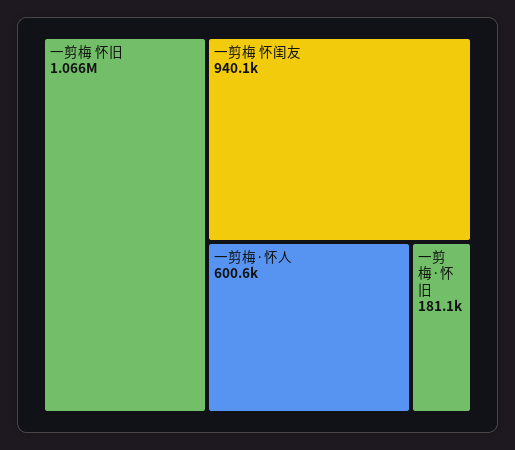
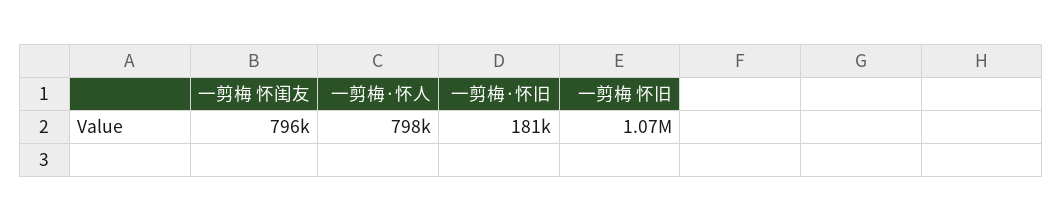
一剪梅 怀闺友: 940100 -> 796000
一剪梅·怀人: 600600 -> 798000

